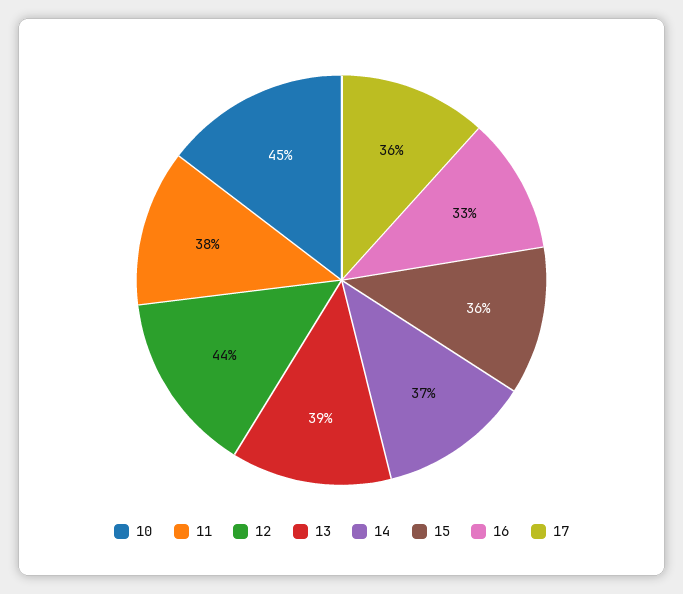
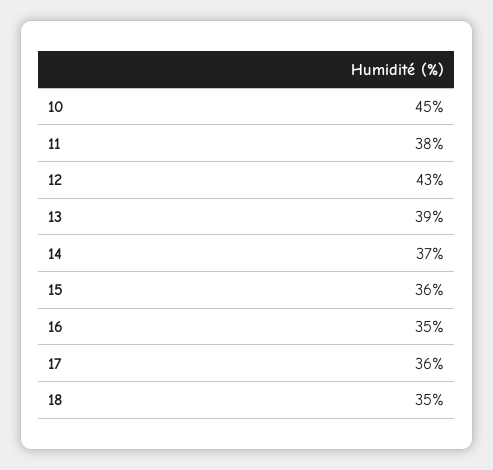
12: 44 -> 43
16: 33 -> 35
18: none -> 35

